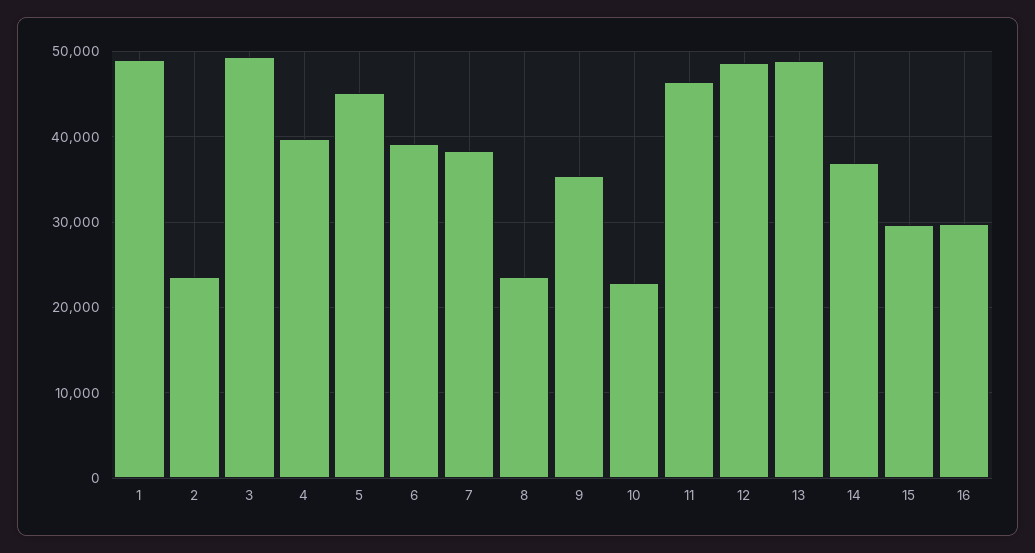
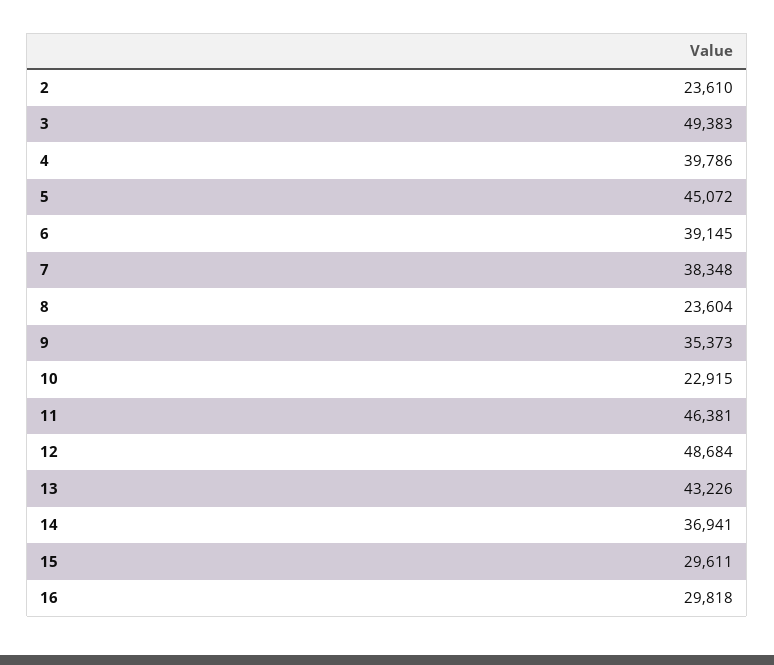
1: 49000 -> none
13: 49000 -> 43226

